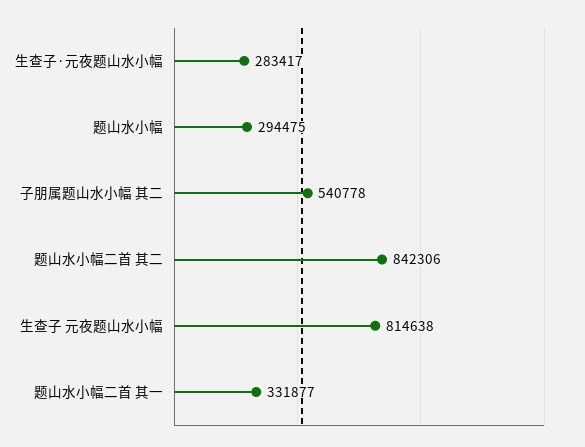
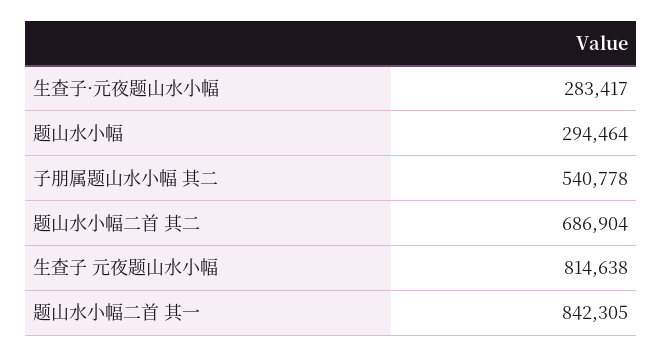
题山水小幅: 294475 -> 294464
题山水小幅二首 其二: 842306 -> 686904
题山水小幅二首 其一: 331877 -> 842305

